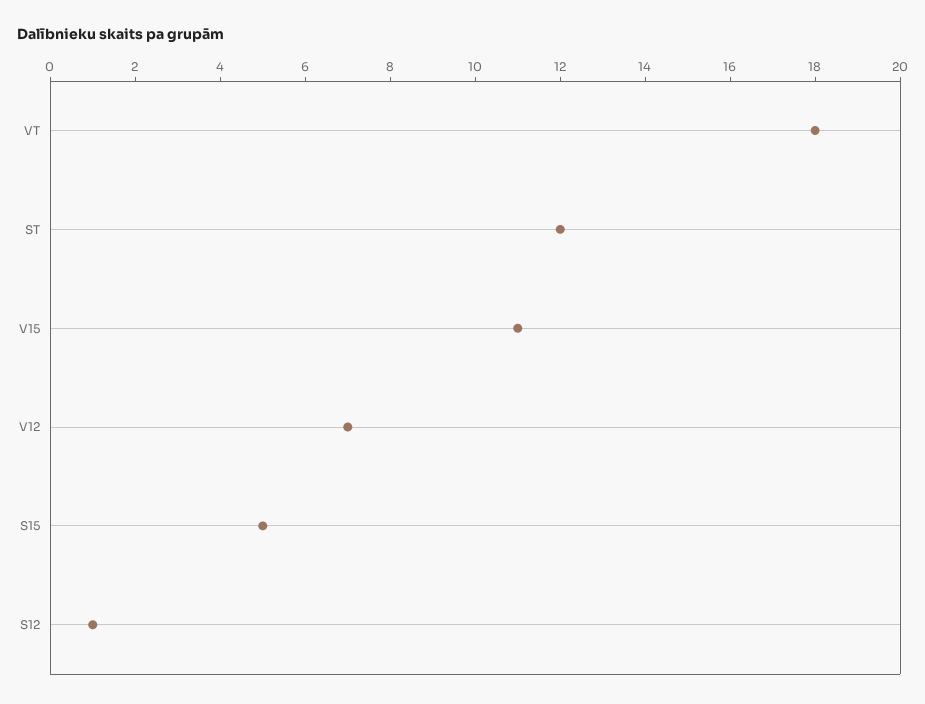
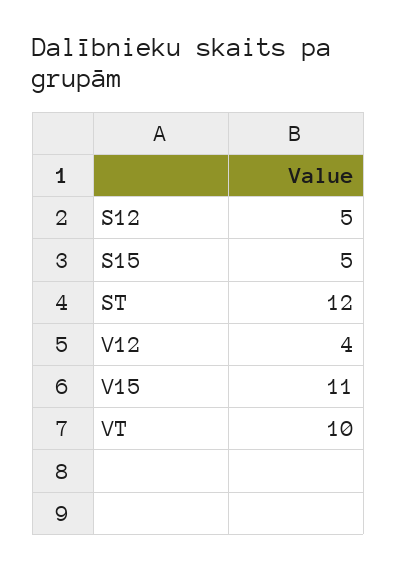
VT: 18 -> 10
V12: 7 -> 4
S12: 1 -> 5

